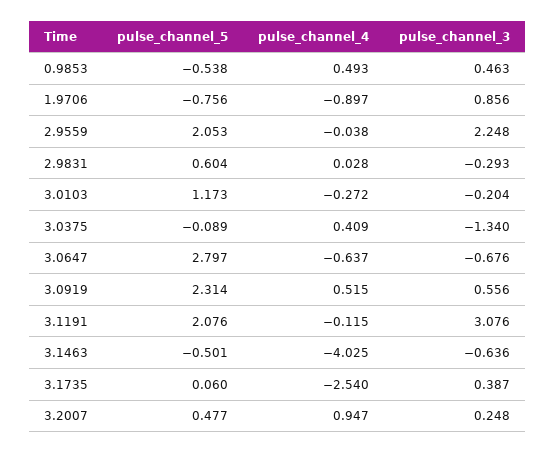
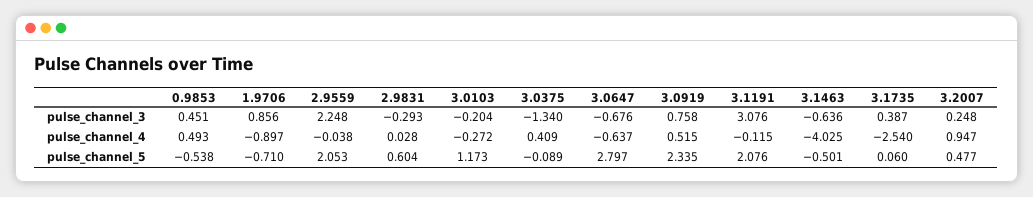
pulse_channel_3, 0.9853: 0.463 -> 0.451
pulse_channel_5, 1.9706: -0.756 -> -0.71
pulse_channel_5, 3.0919: 2.314 -> 2.335
pulse_channel_3, 3.0919: 0.556 -> 0.758

